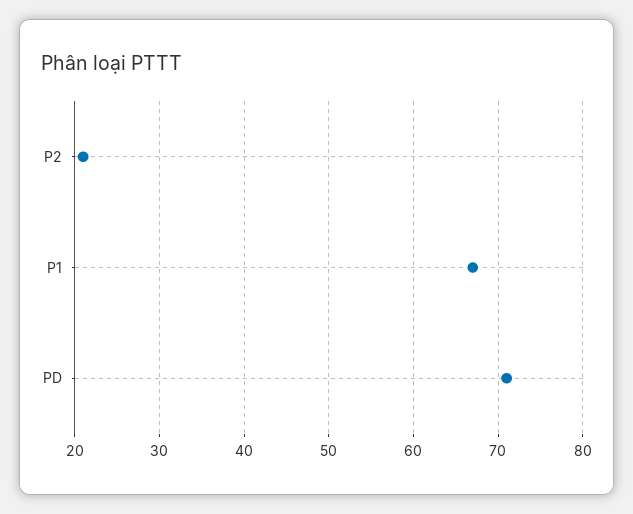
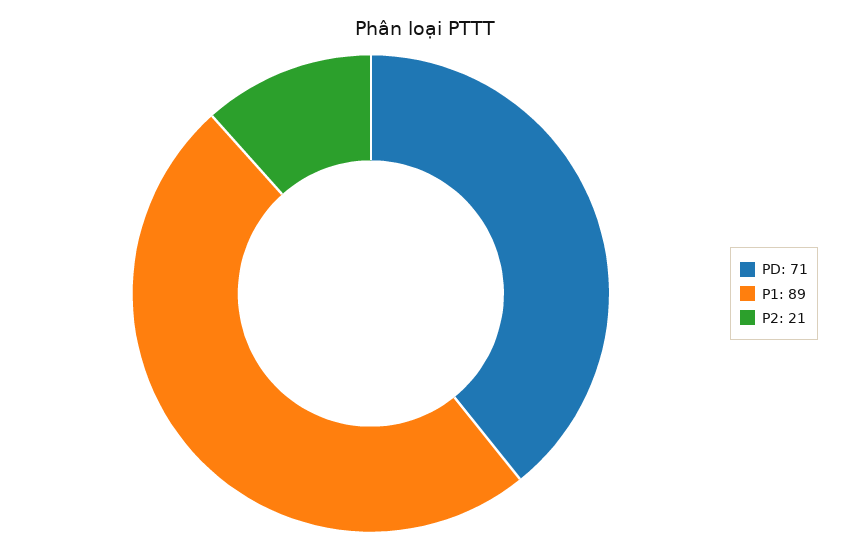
P1: 67 -> 89

